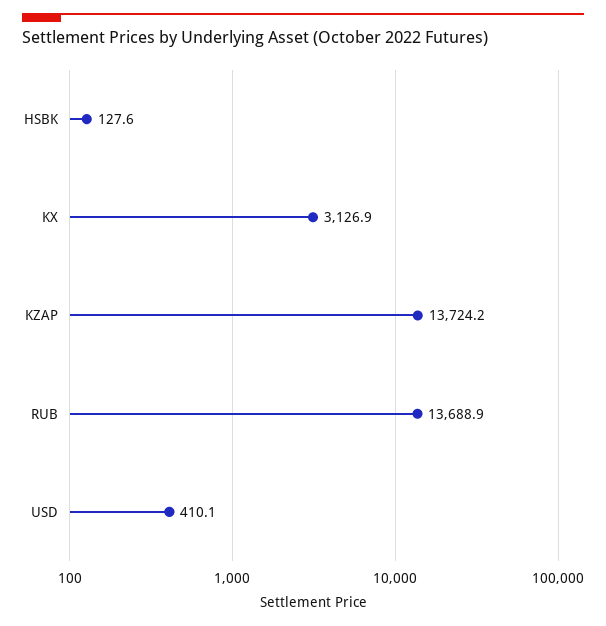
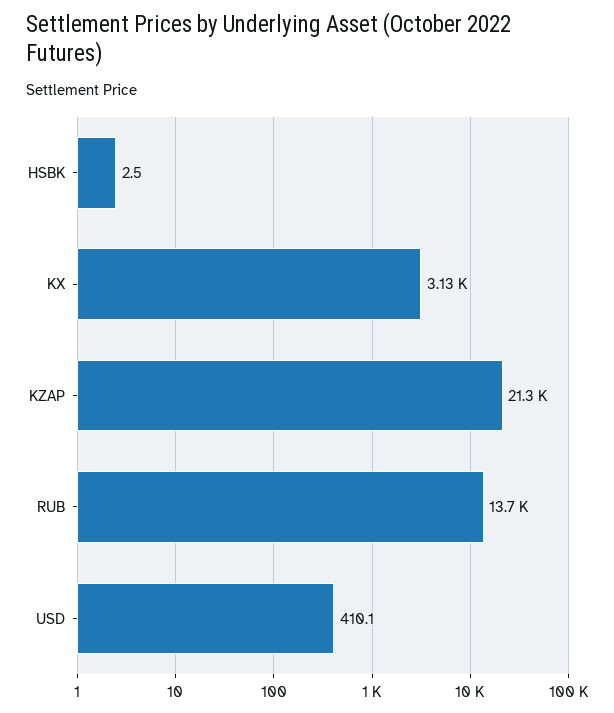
HSBK: 127.6 -> 2.5
KZAP: 13724.2 -> 21300

